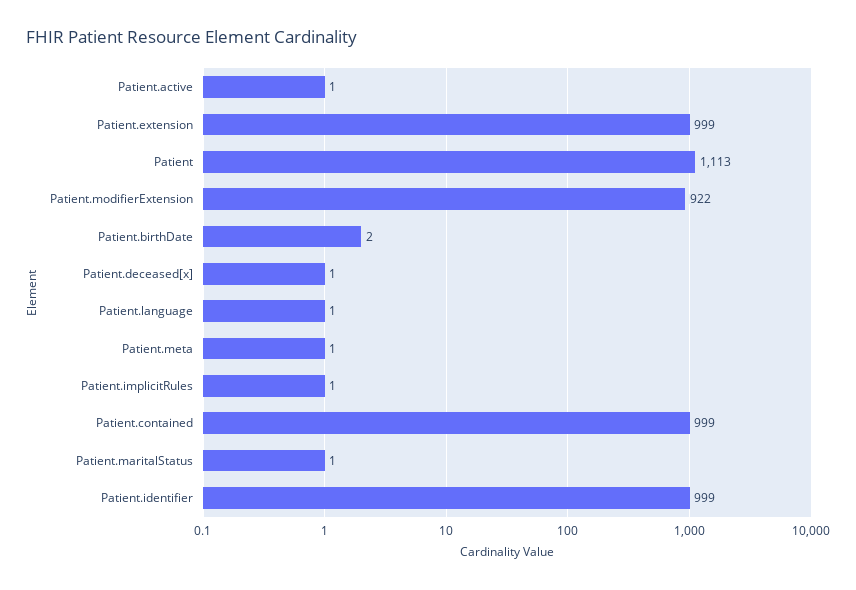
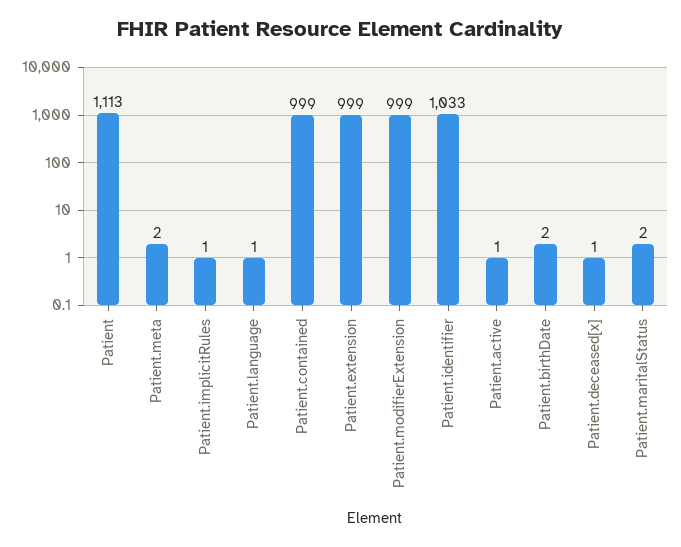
Patient.modifierExtension: 922 -> 999
Patient.meta: 1 -> 2
Patient.maritalStatus: 1 -> 2
Patient.identifier: 999 -> 1033

